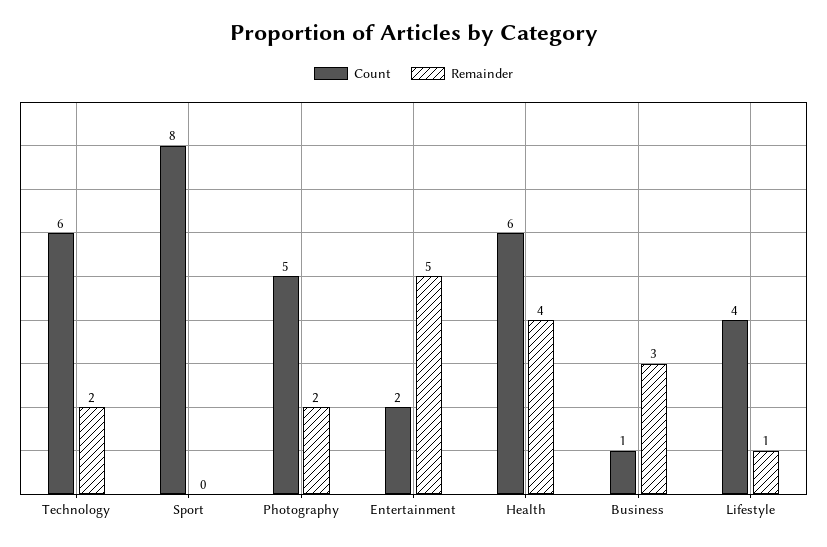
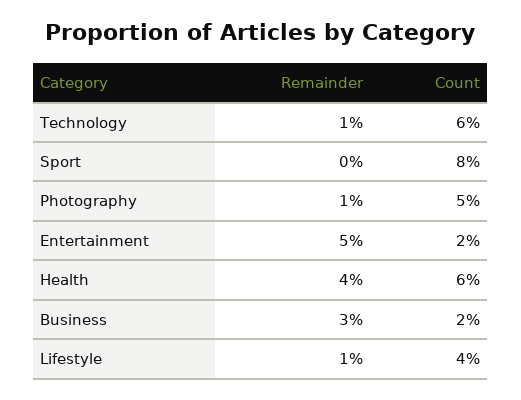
Remainder, Technology: 2 -> 1
Remainder, Photography: 2 -> 1
Count, Business: 1 -> 2

